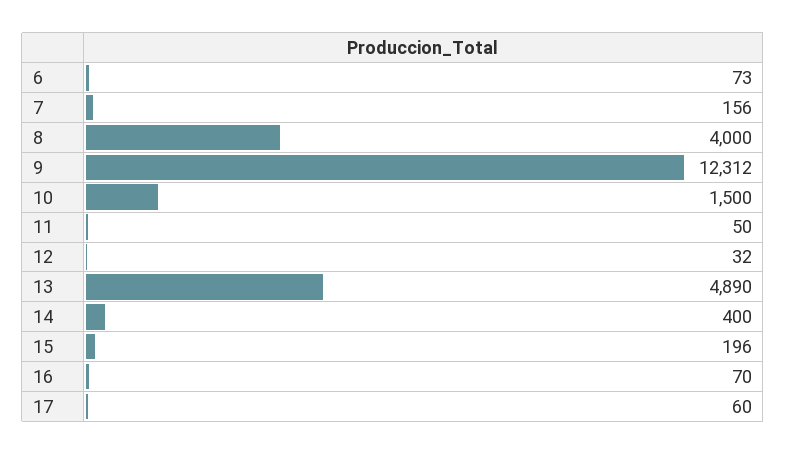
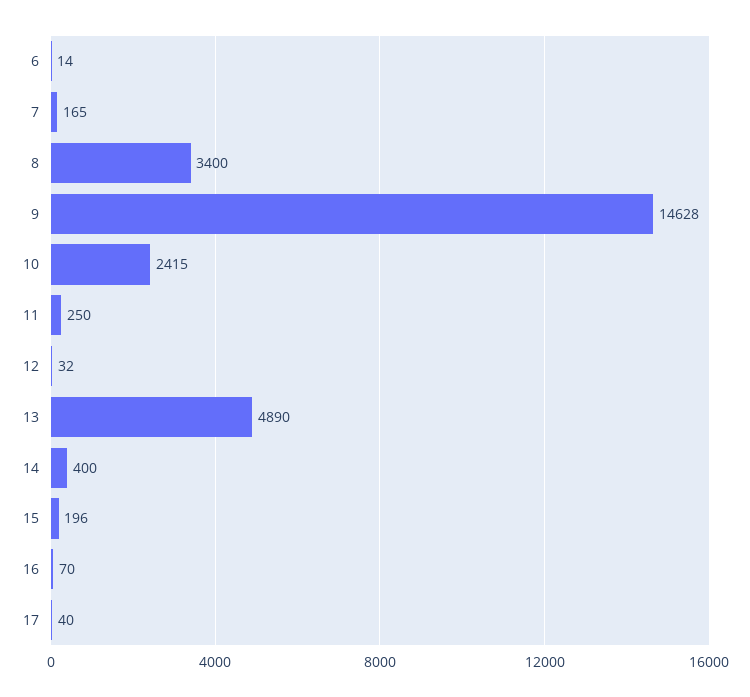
6: 73 -> 14
7: 156 -> 165
8: 4000 -> 3400
9: 12312 -> 14628
10: 1500 -> 2415
11: 50 -> 250
17: 60 -> 40

